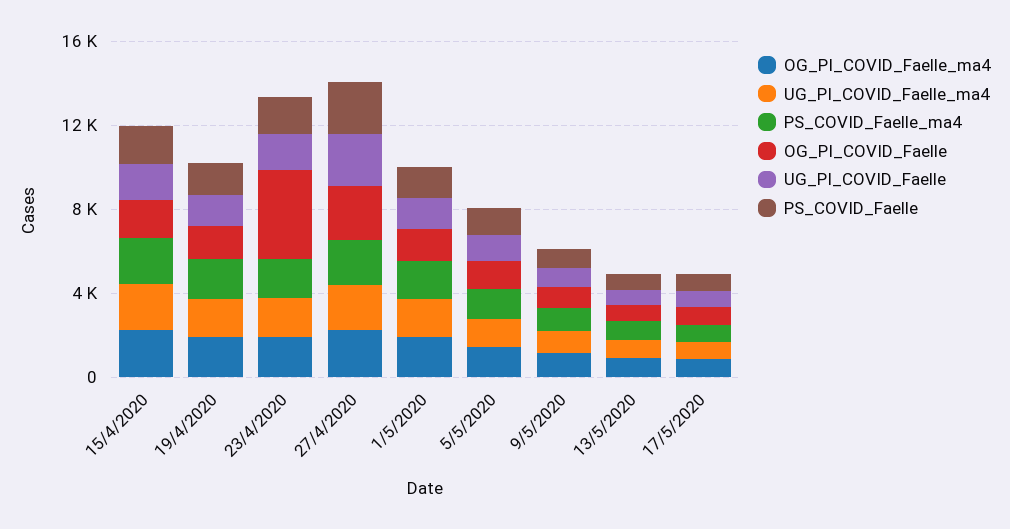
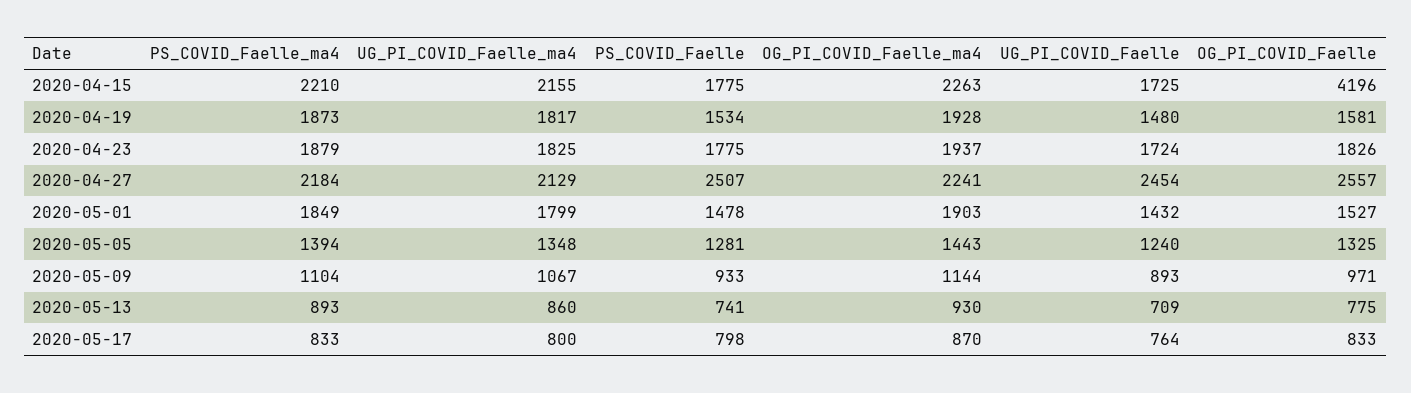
OG_PI_COVID_Faelle, 15/4/2020: 2000 -> 4196
OG_PI_COVID_Faelle, 23/4/2020: 4000 -> 1826

